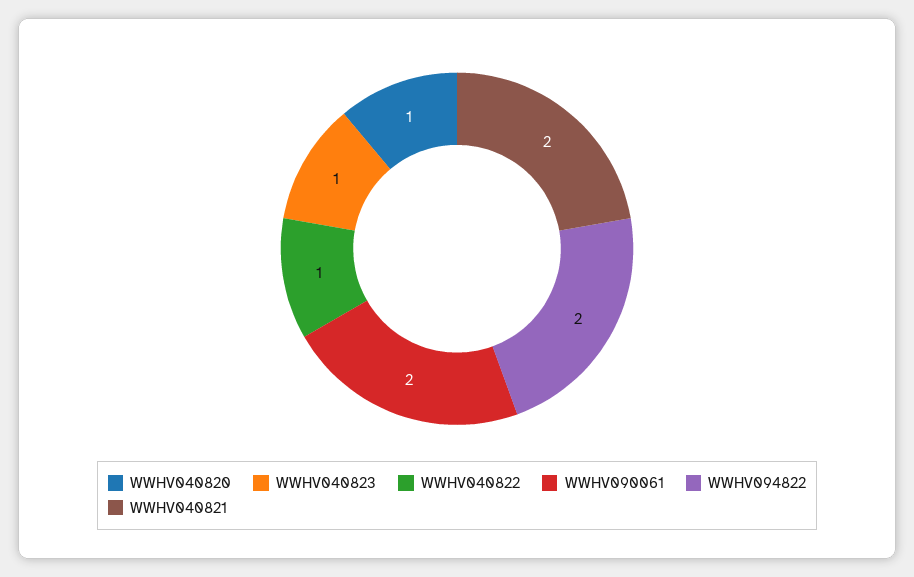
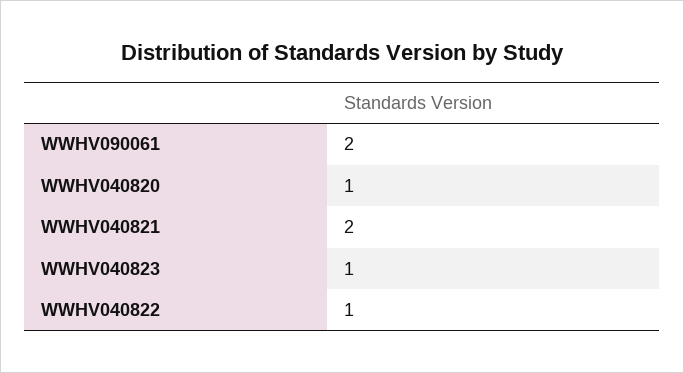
WWHV094822: 2 -> none

